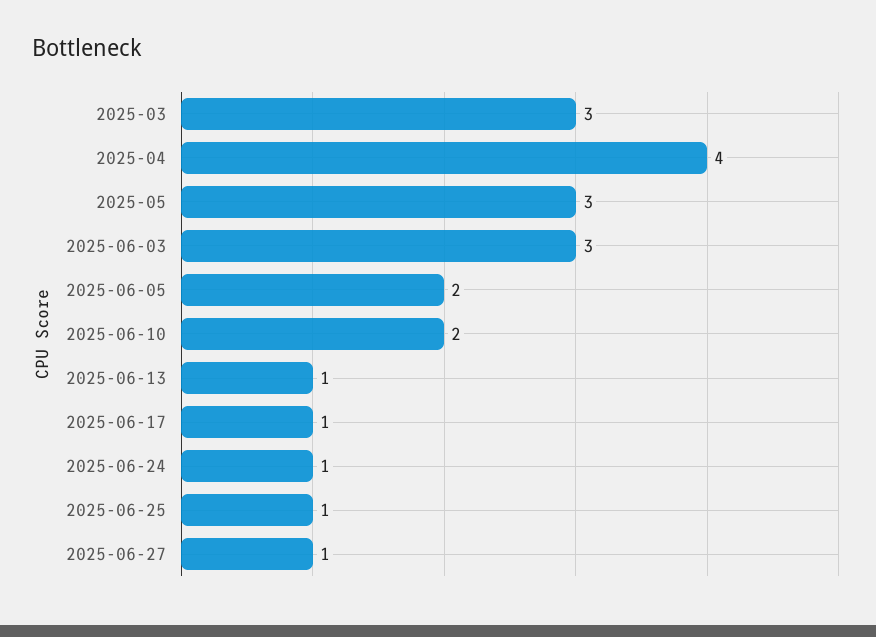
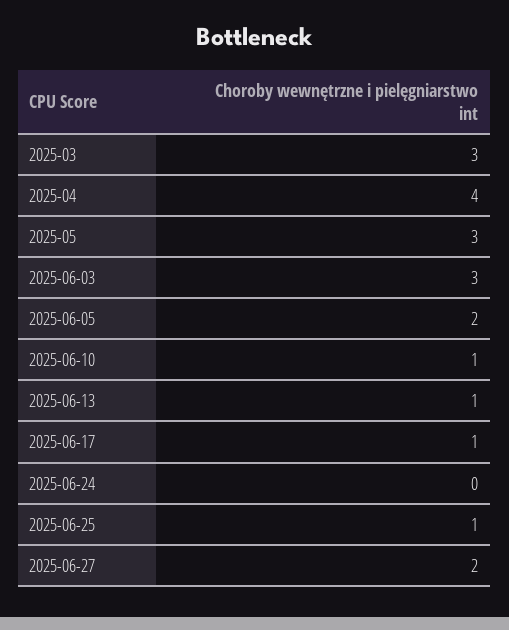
2025-06-10: 2 -> 1
2025-06-24: 1 -> 0
2025-06-27: 1 -> 2

